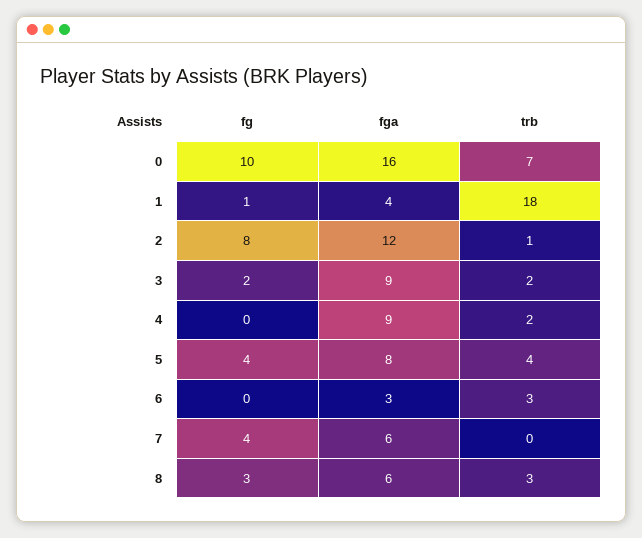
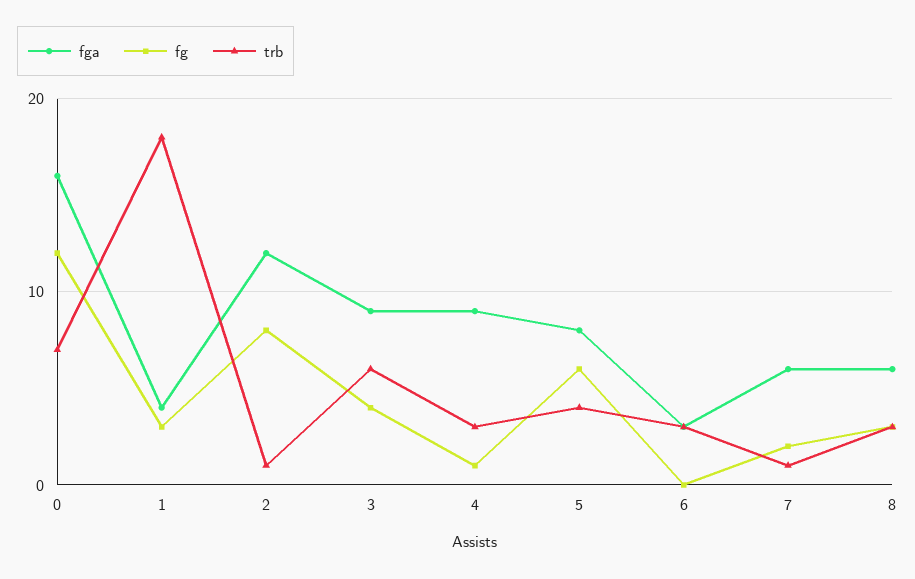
fg, 0: 10 -> 12
fg, 1: 1 -> 3
fg, 3: 2 -> 4
trb, 3: 2 -> 6
fg, 4: 0 -> 1
trb, 4: 2 -> 3
fg, 5: 4 -> 6
fg, 7: 4 -> 2
trb, 7: 0 -> 1

